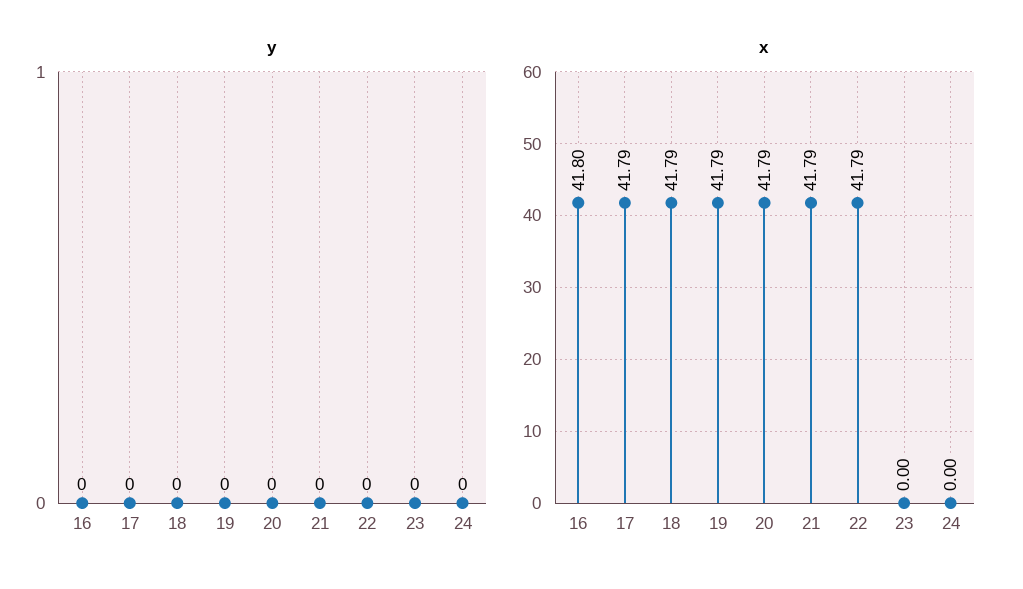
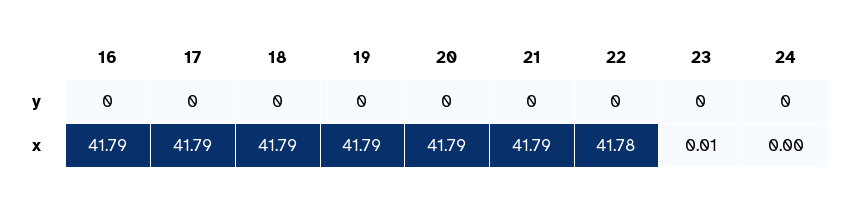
x, 16: 41.8 -> 41.79
x, 22: 41.79 -> 41.78
x, 23: 0 -> 0.01

